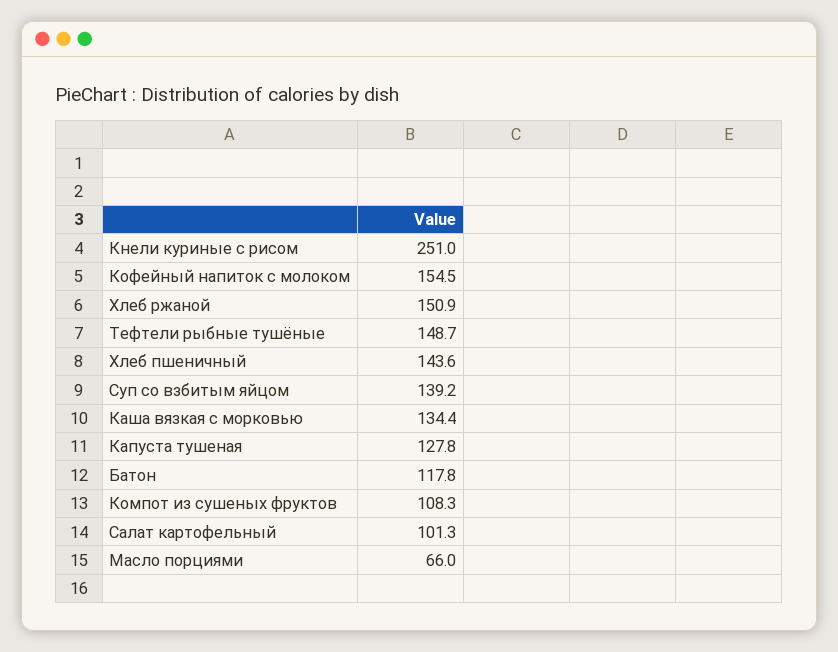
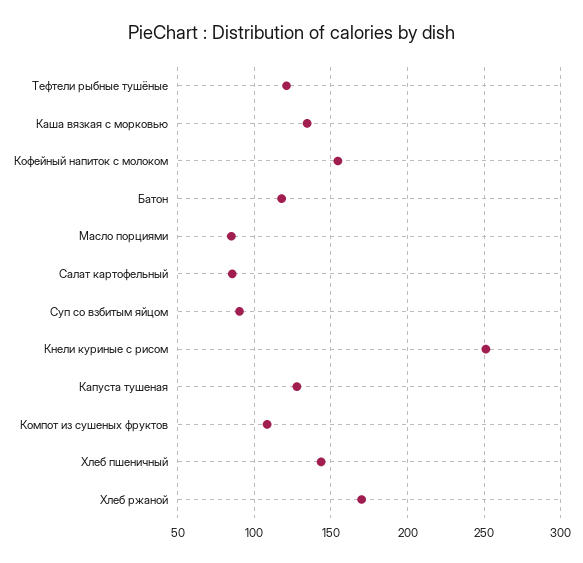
Хлеб ржаной: 150.9 -> 170
Тефтели рыбные тушёные: 148.7 -> 120
Суп со взбитым яйцом: 139.2 -> 90
Салат картофельный: 101.3 -> 85
Масло порциями: 66 -> 85

